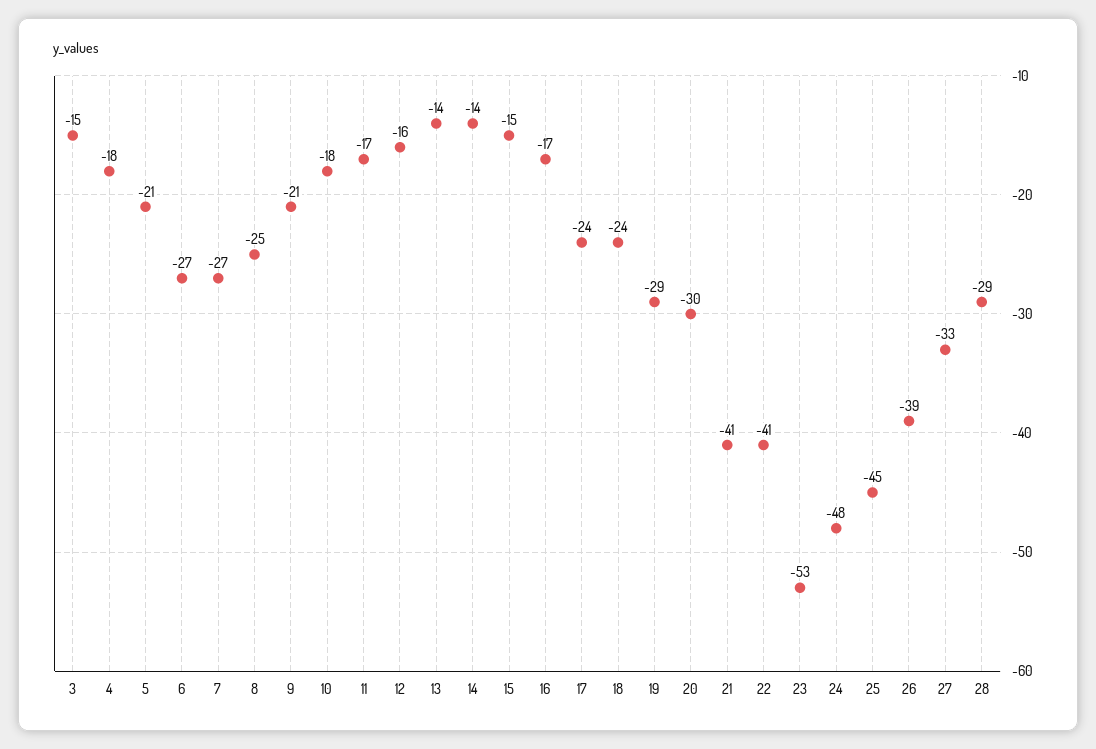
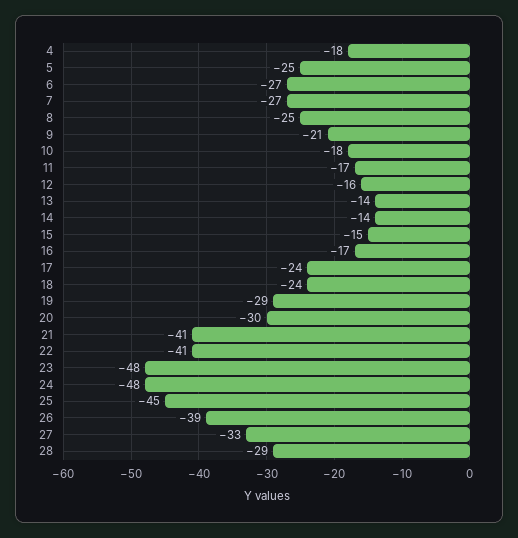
3: -15 -> none
5: -21 -> -25
23: -53 -> -48

